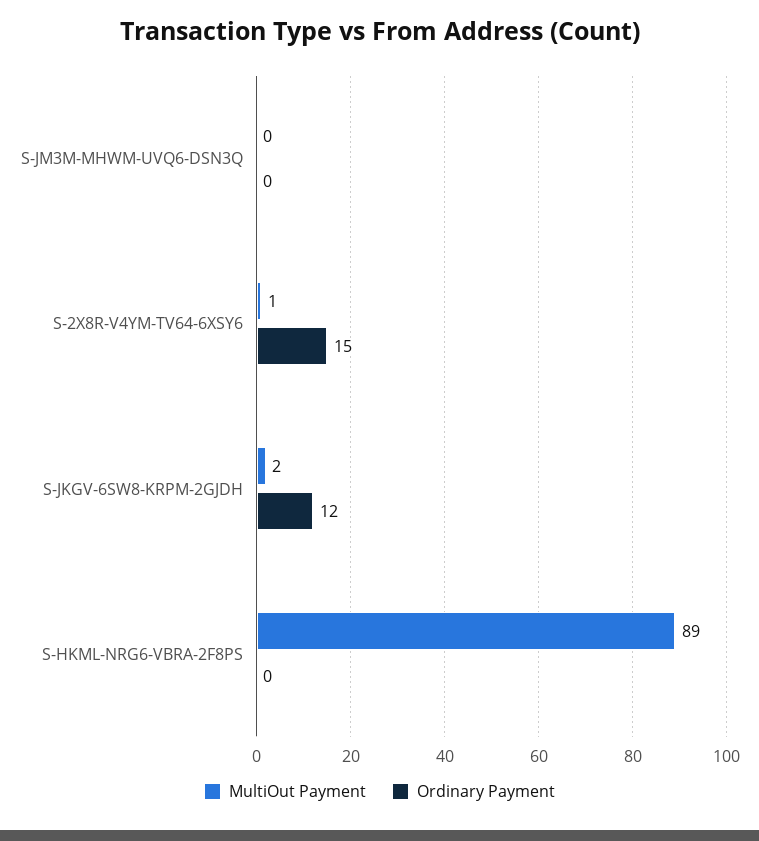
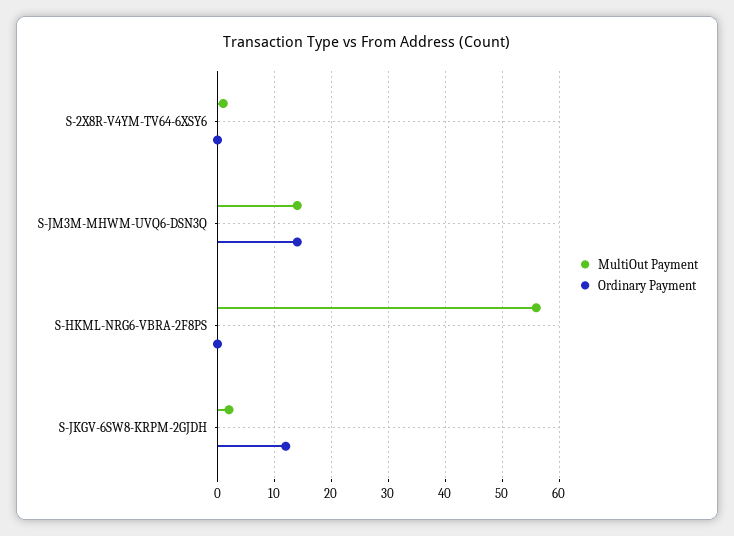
MultiOut Payment, S-JM3M-MHWM-UVQ6-DSN3Q: 0 -> 15
Ordinary Payment, S-JM3M-MHWM-UVQ6-DSN3Q: 0 -> 15
Ordinary Payment, S-2X8R-V4YM-TV64-6XSY6: 15 -> 0
MultiOut Payment, S-HKML-NRG6-VBRA-2F8PS: 89 -> 55

